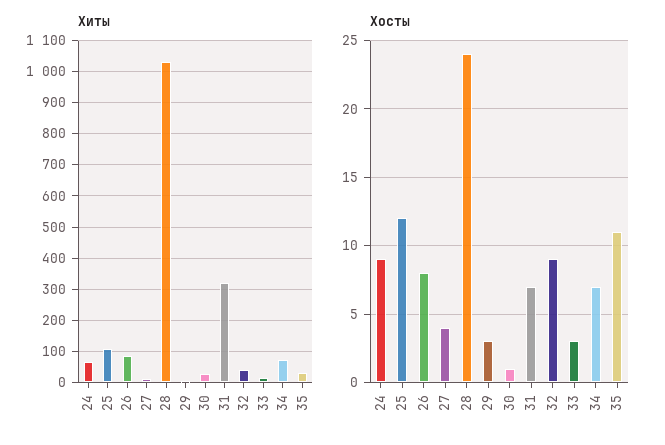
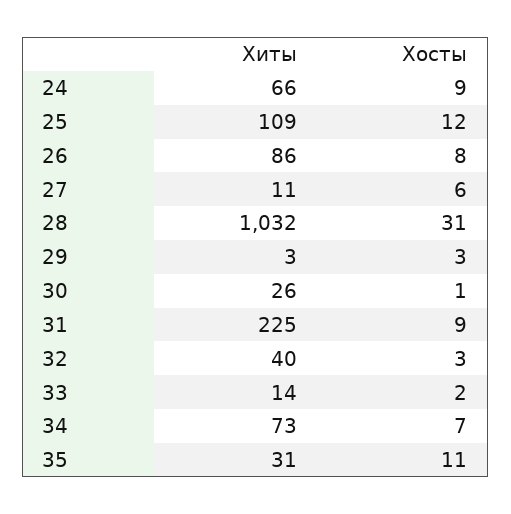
Хиты, 31: 320 -> 225
Хосты, 27: 4 -> 6
Хосты, 28: 24 -> 31
Хосты, 31: 7 -> 9
Хосты, 32: 9 -> 3
Хосты, 33: 3 -> 2

